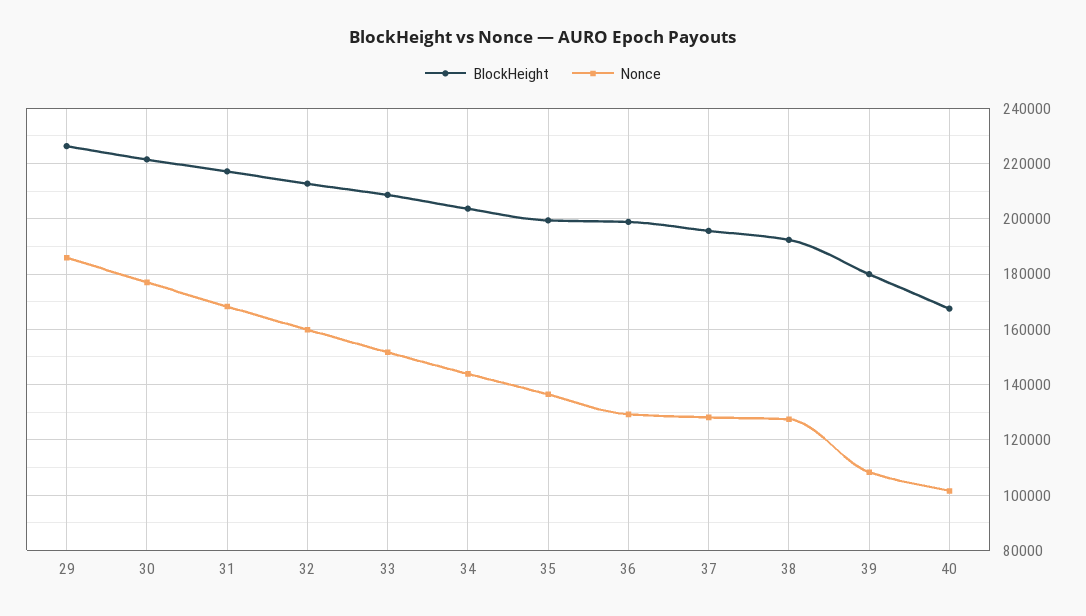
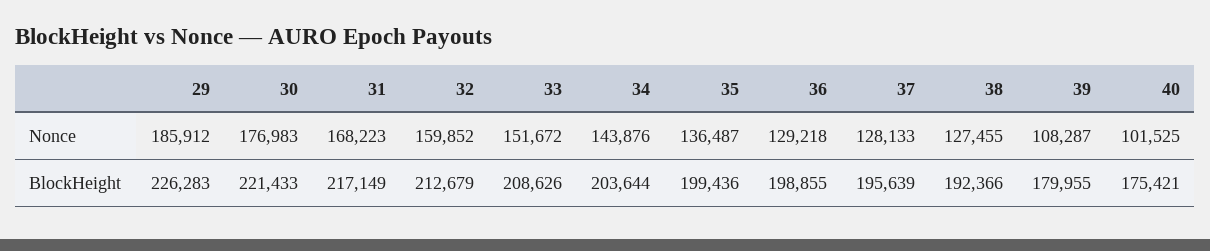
BlockHeight, 40: 167500 -> 175421

